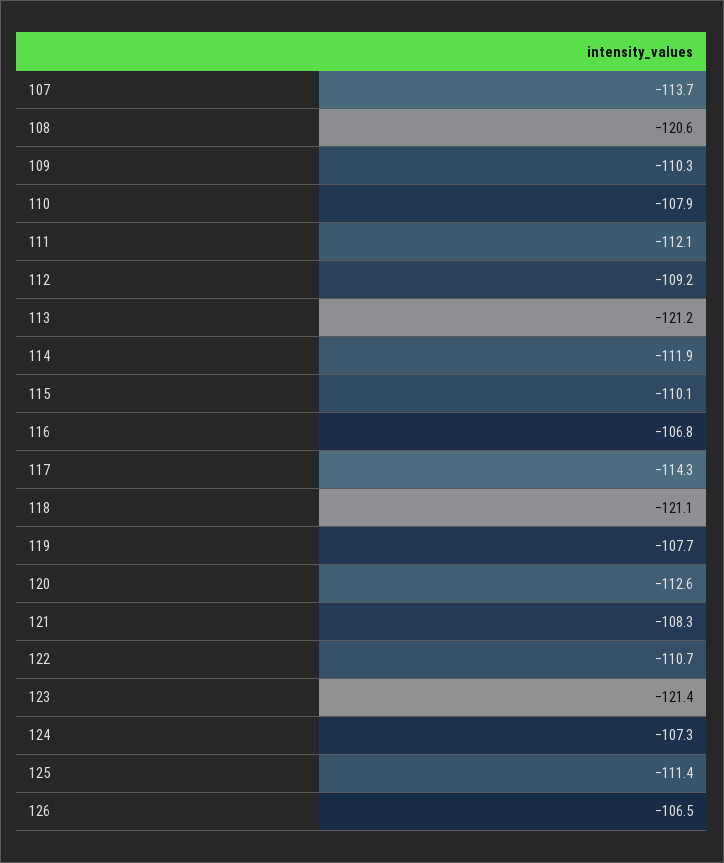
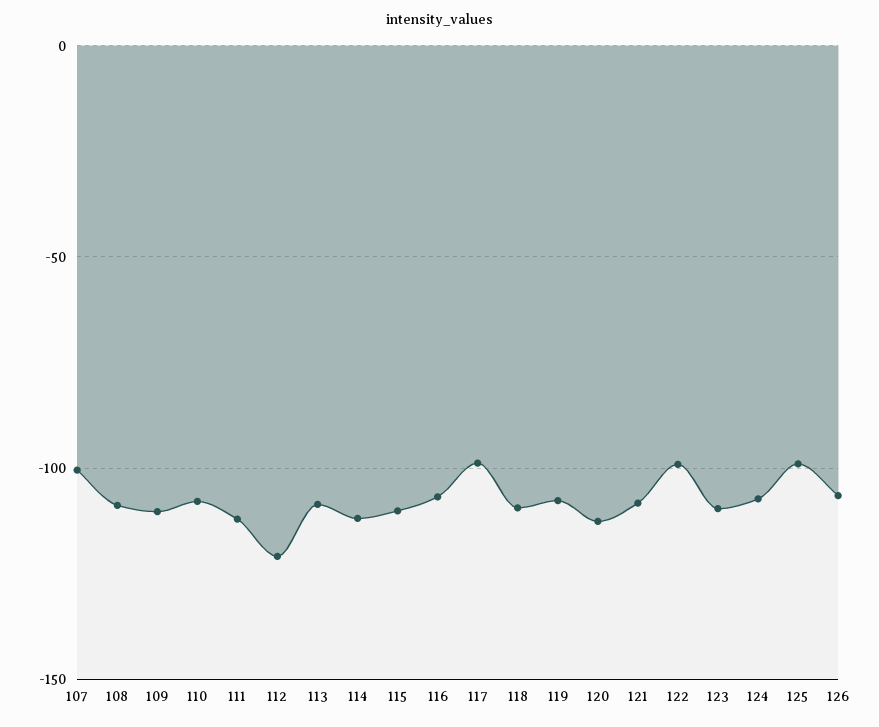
107: -113.7 -> -100
108: -120.6 -> -110
112: -109.2 -> -120
113: -121.2 -> -110
117: -114.3 -> -100
118: -121.1 -> -110
122: -110.7 -> -100
123: -121.4 -> -110
125: -111.4 -> -100

